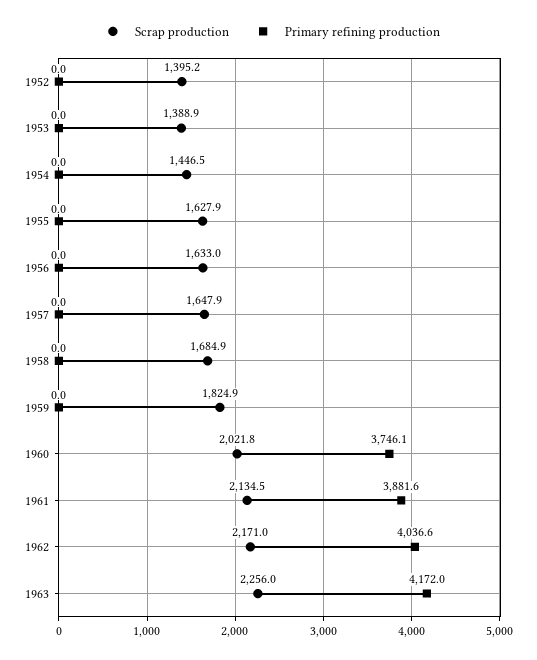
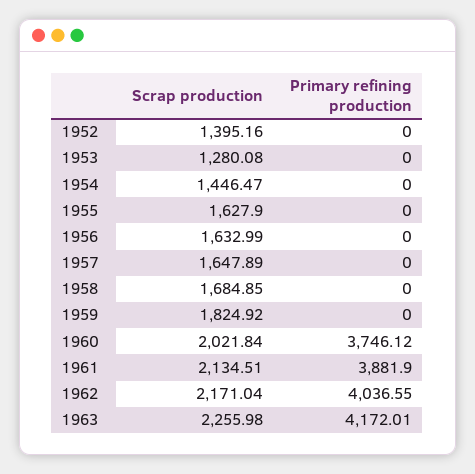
Scrap production, 1953: 1388.9 -> 1280.08
Primary refining production, 1961: 3881.6 -> 3881.9

